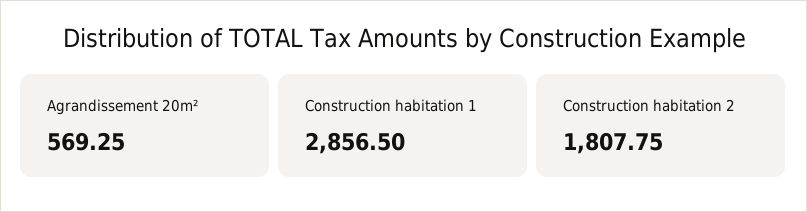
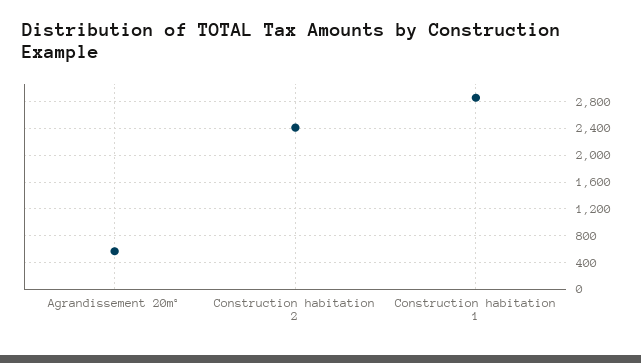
Construction habitation 2: 1807.75 -> 2400

